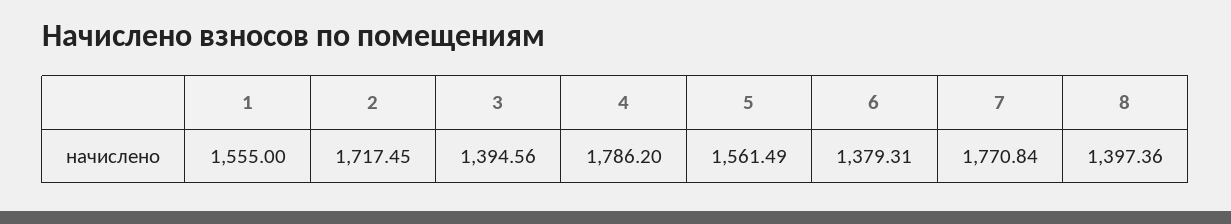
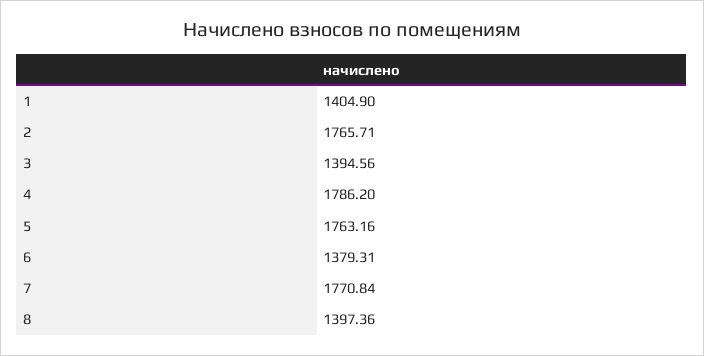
1: 1555 -> 1404.9
2: 1717.45 -> 1765.71
5: 1561.49 -> 1763.16

